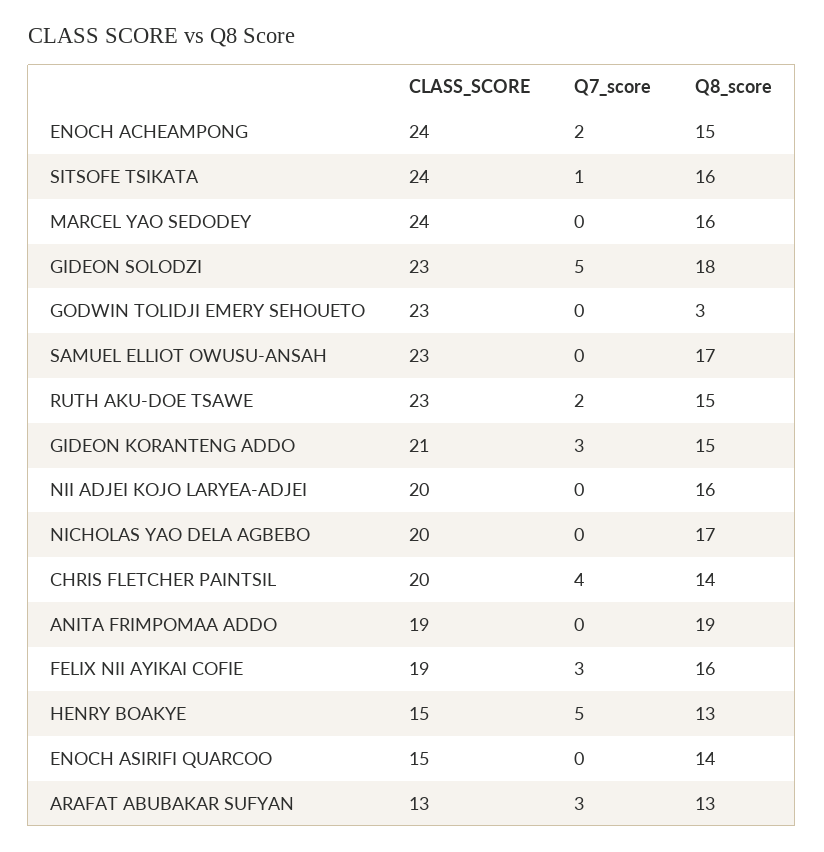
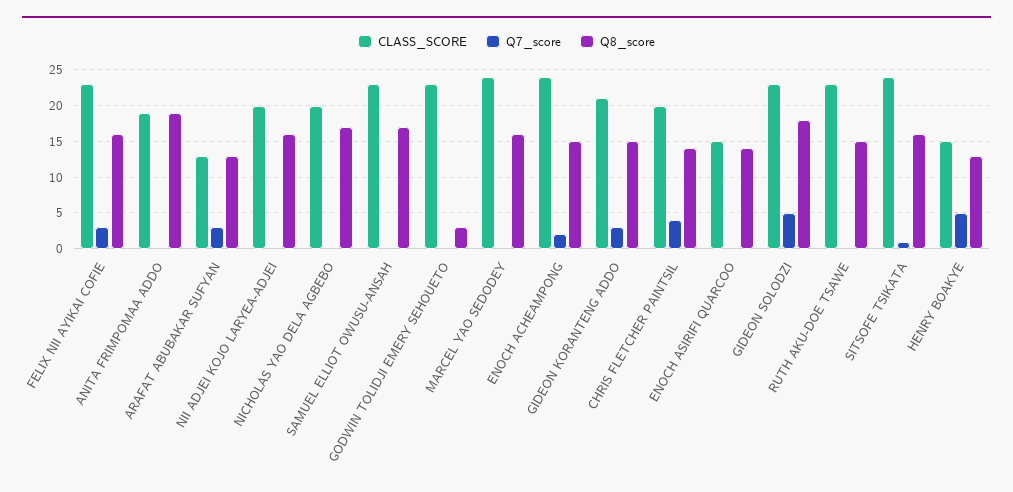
Q7_score, RUTH AKU-DOE TSAWE: 2 -> 0
CLASS_SCORE, FELIX NII AYIKAI COFIE: 19 -> 23

